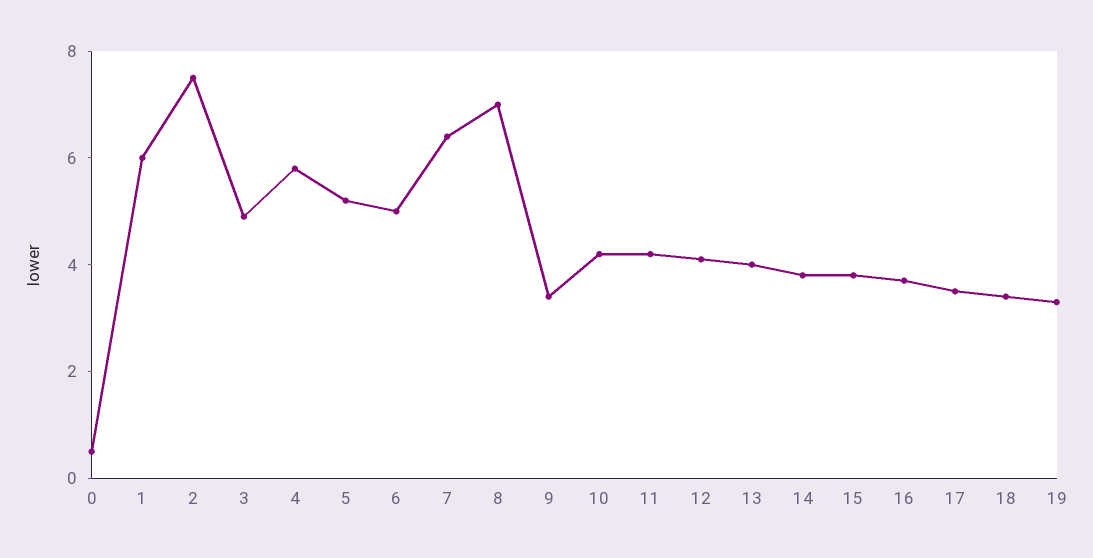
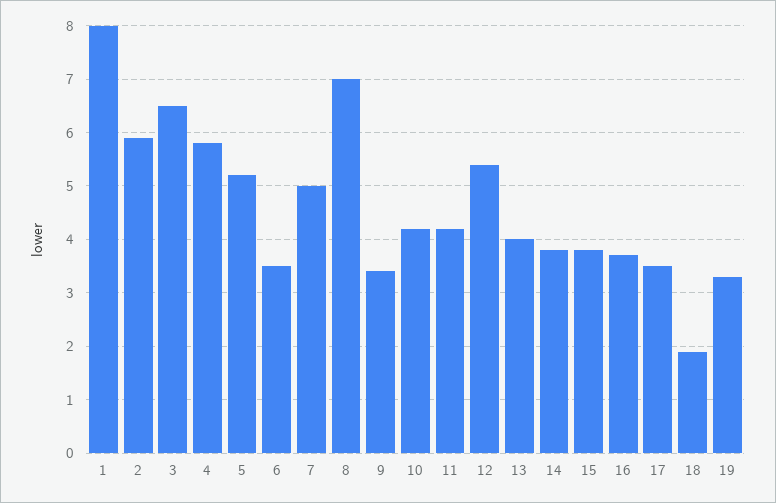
0: 0.5 -> none
1: 6 -> 8
2: 7.5 -> 6
3: 5 -> 6.5
6: 5 -> 3.5
7: 6.5 -> 5
12: 4 -> 5.5
18: 3.5 -> 2

